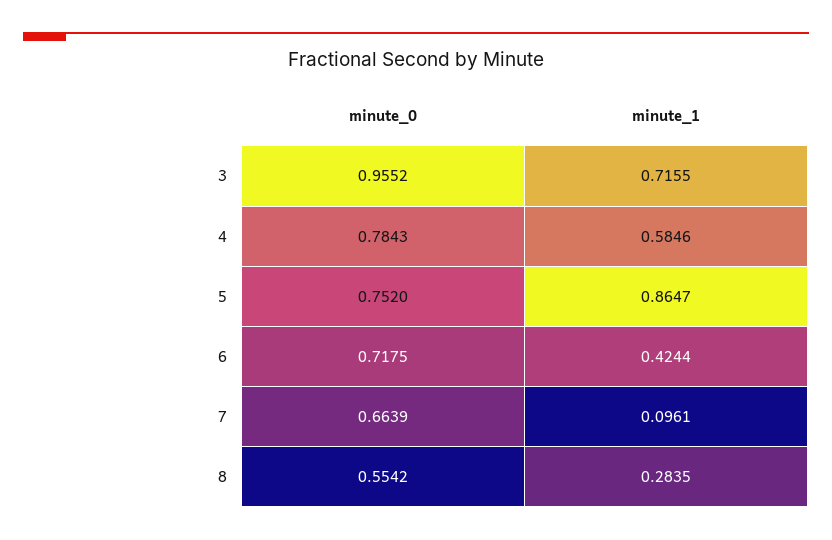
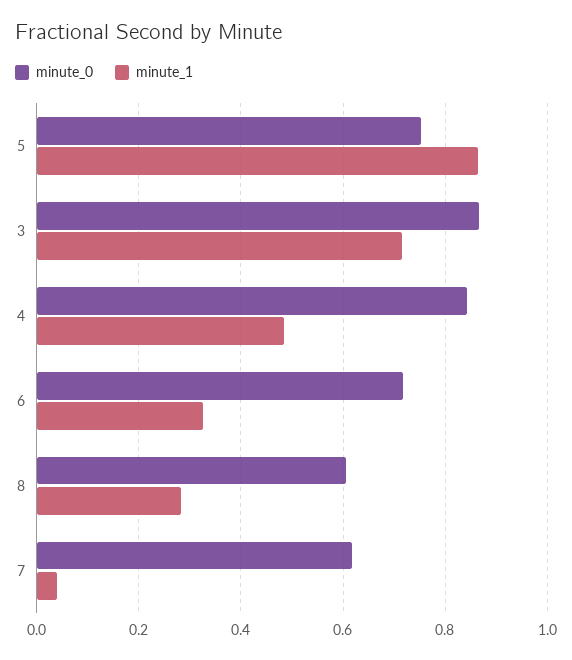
minute_0, 3: 0.9552 -> 0.86
minute_0, 4: 0.7843 -> 0.84
minute_1, 4: 0.5846 -> 0.48
minute_1, 6: 0.4244 -> 0.32
minute_0, 7: 0.6639 -> 0.62
minute_1, 7: 0.0961 -> 0.04
minute_0, 8: 0.5542 -> 0.6

